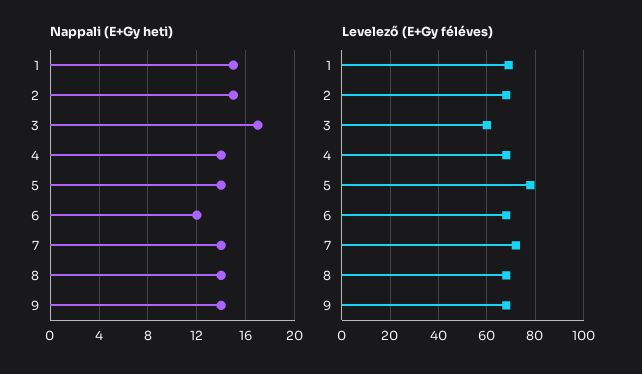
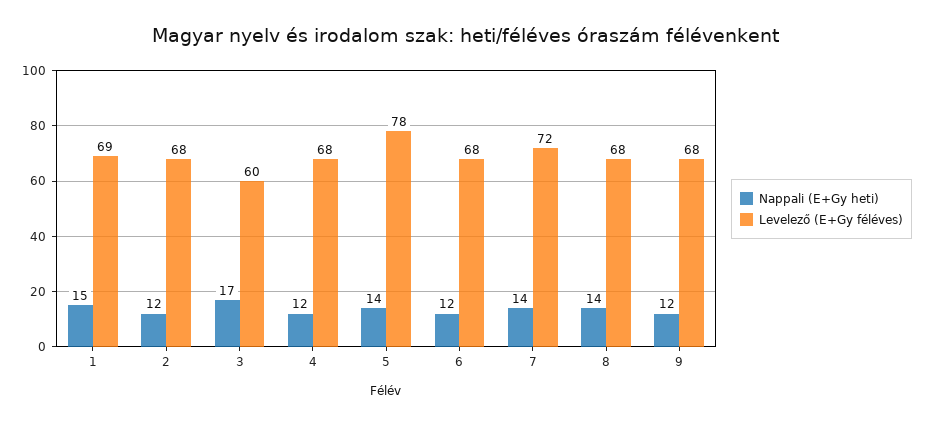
Nappali (E+Gy heti), 2: 15 -> 12
Nappali (E+Gy heti), 4: 14 -> 12
Nappali (E+Gy heti), 9: 14 -> 12

